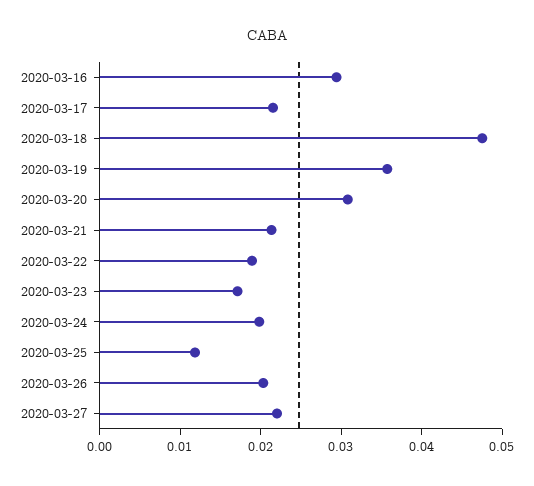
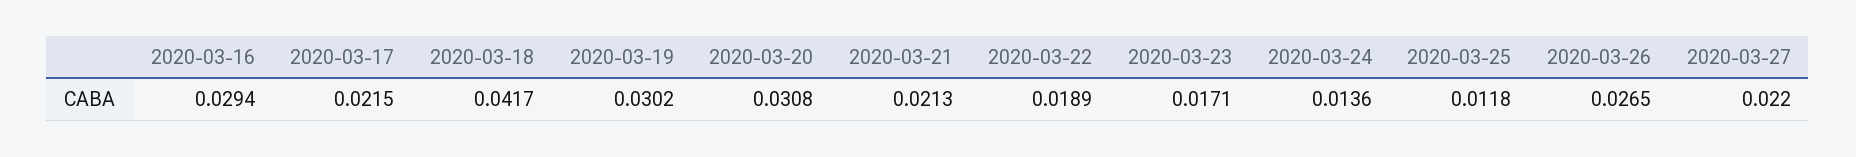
2020-03-18: 0.048 -> 0.0417
2020-03-19: 0.036 -> 0.0302
2020-03-24: 0.02 -> 0.0136
2020-03-26: 0.02 -> 0.0265

